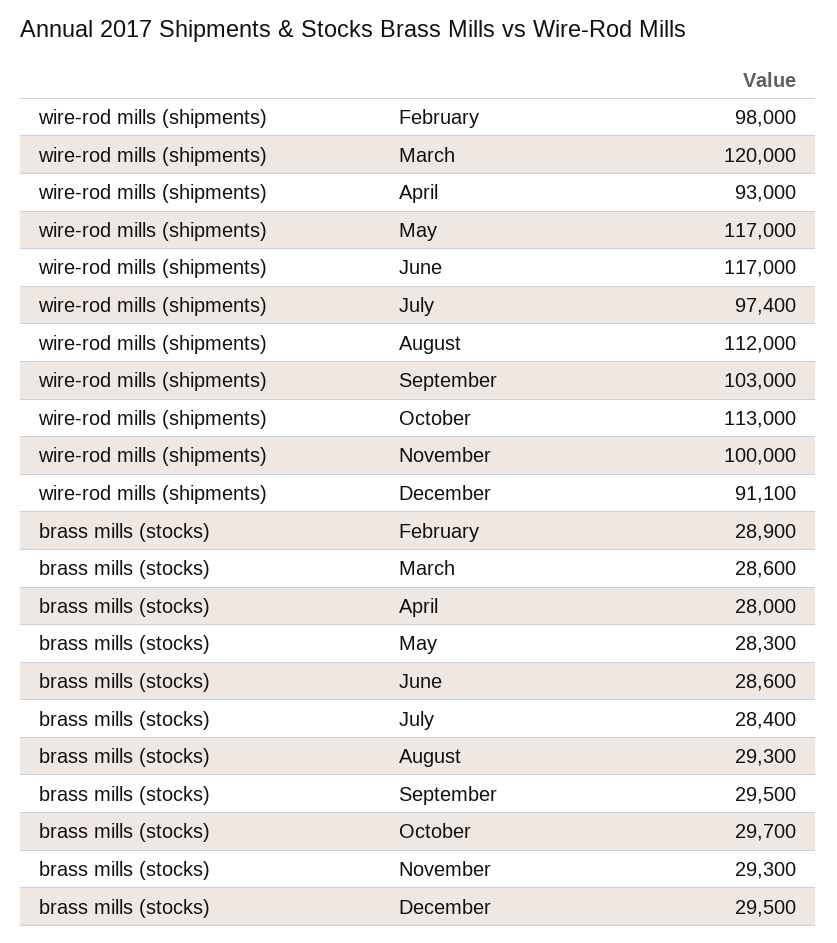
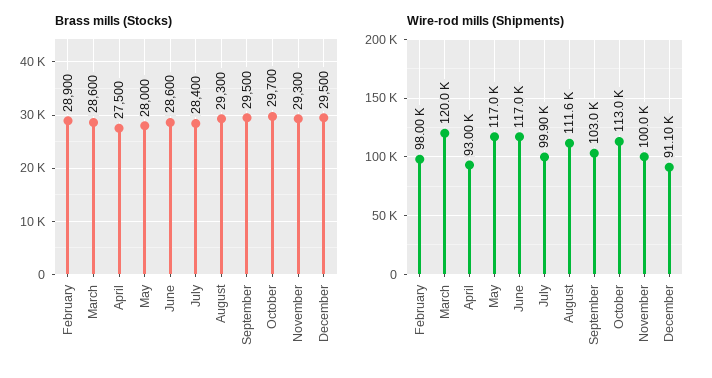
wire-rod mills (shipments), July: 97400 -> 99900
wire-rod mills (shipments), August: 112000 -> 111600
brass mills (stocks), April: 28000 -> 27500
brass mills (stocks), May: 28300 -> 28000

